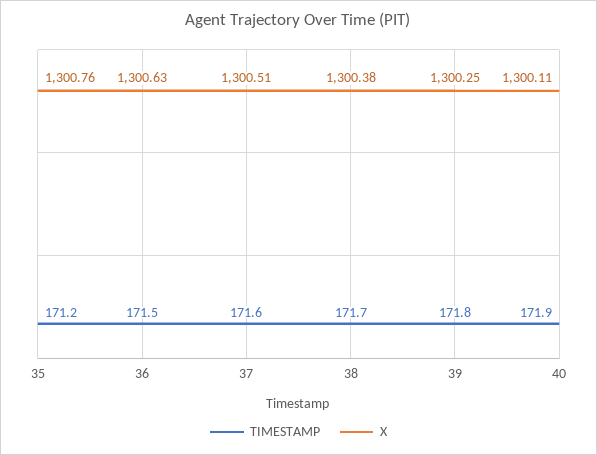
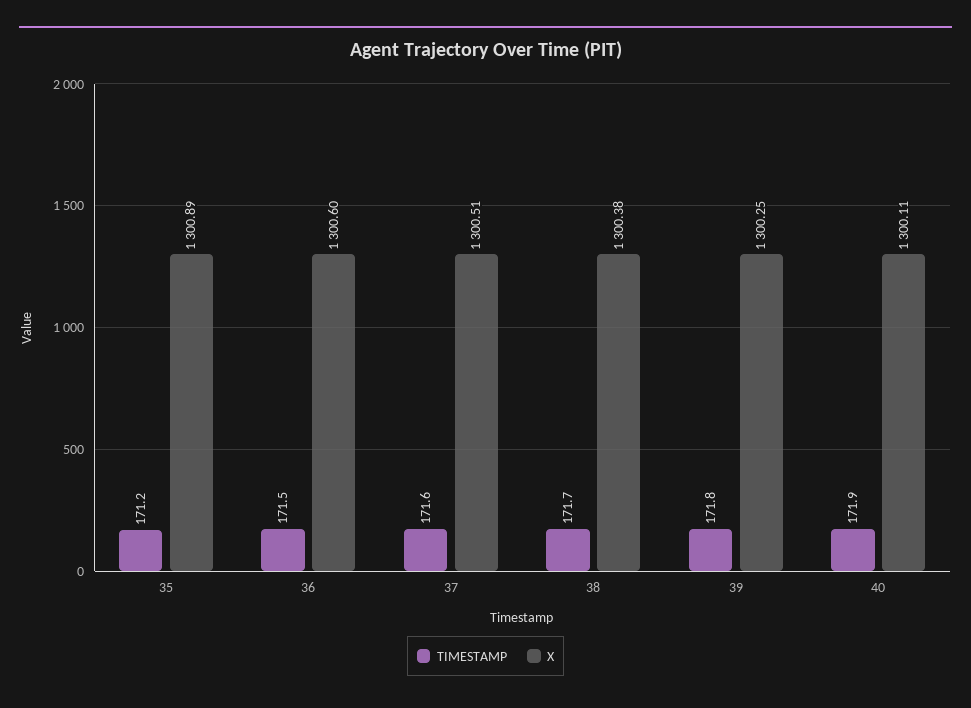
X, 35: 1300.76 -> 1300.89
X, 36: 1300.63 -> 1300.6

